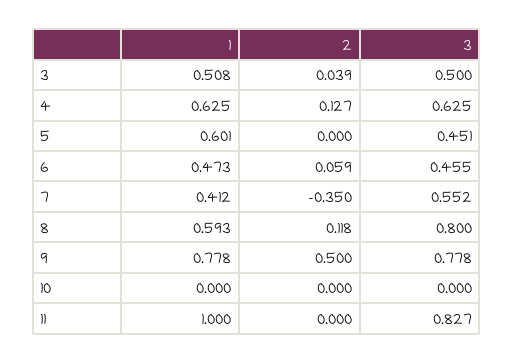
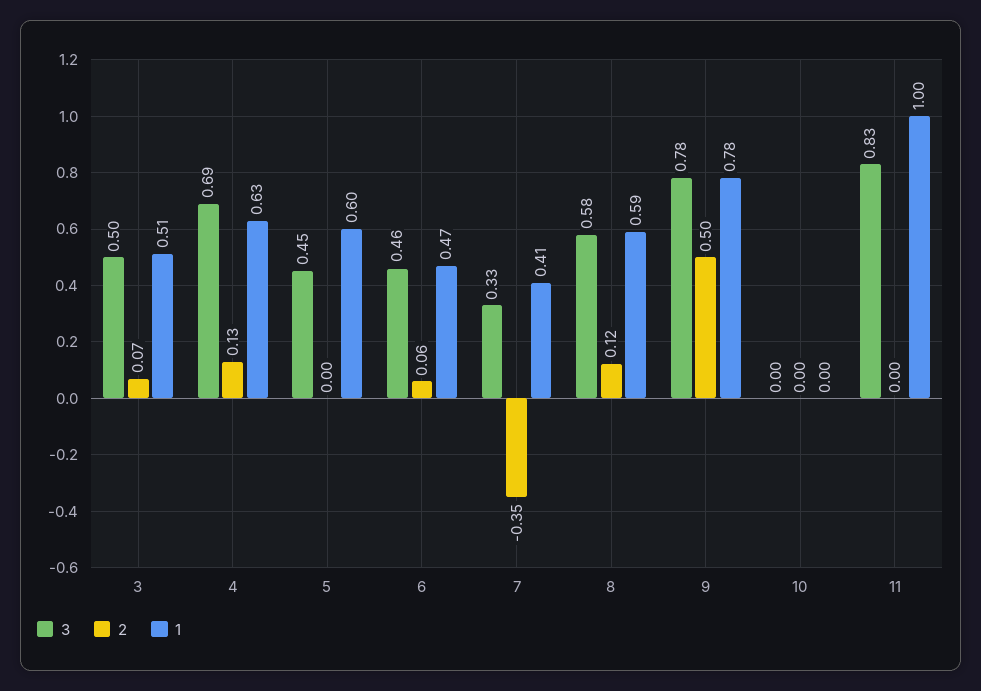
2, 3: 0.039 -> 0.07
3, 4: 0.625 -> 0.69
3, 7: 0.552 -> 0.33
3, 8: 0.8 -> 0.58

